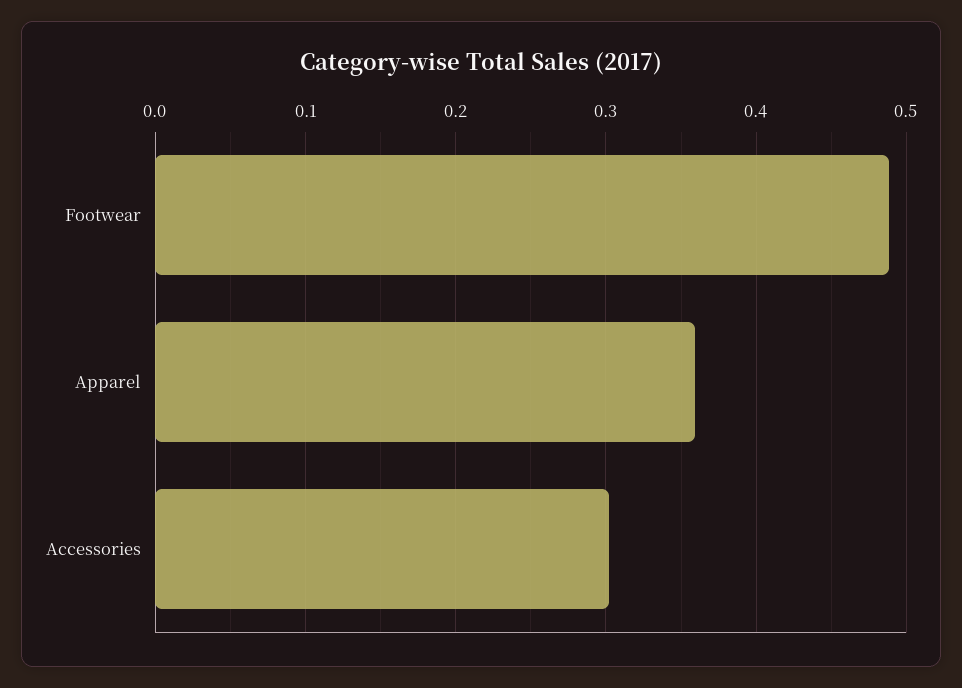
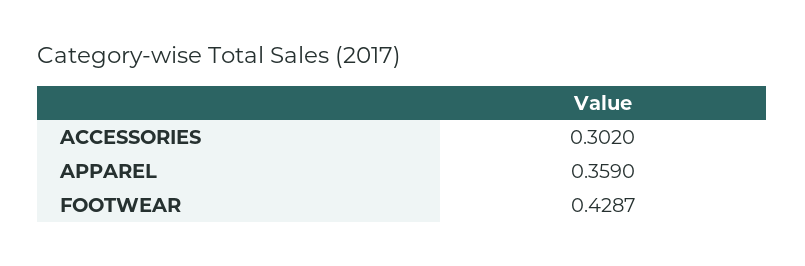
Footwear: 0.49 -> 0.4287

